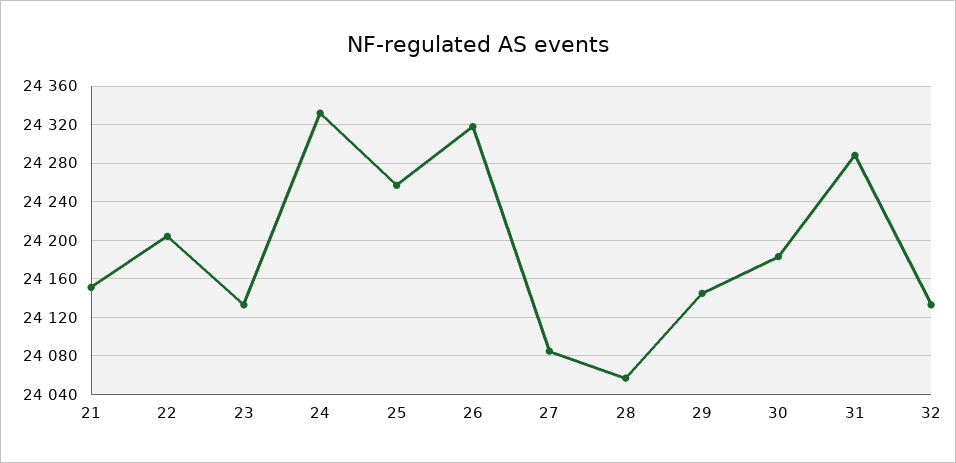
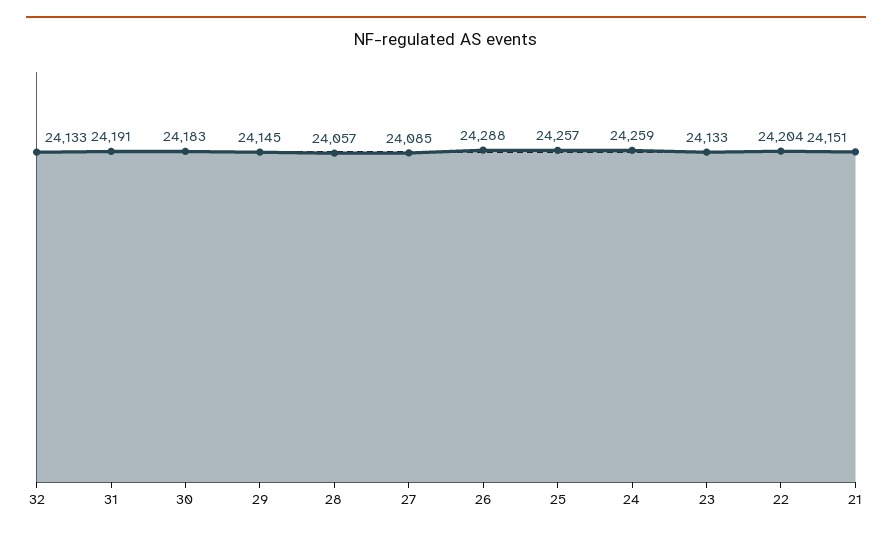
24: 24330 -> 24259
26: 24320 -> 24288
31: 24290 -> 24191

